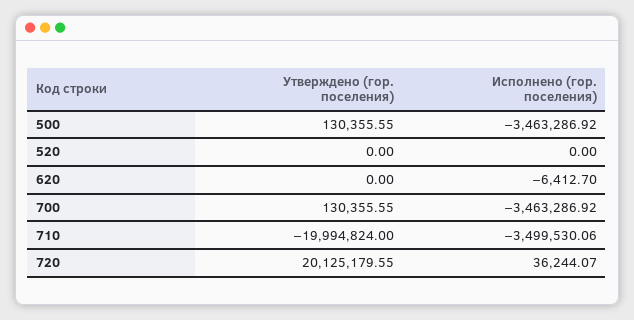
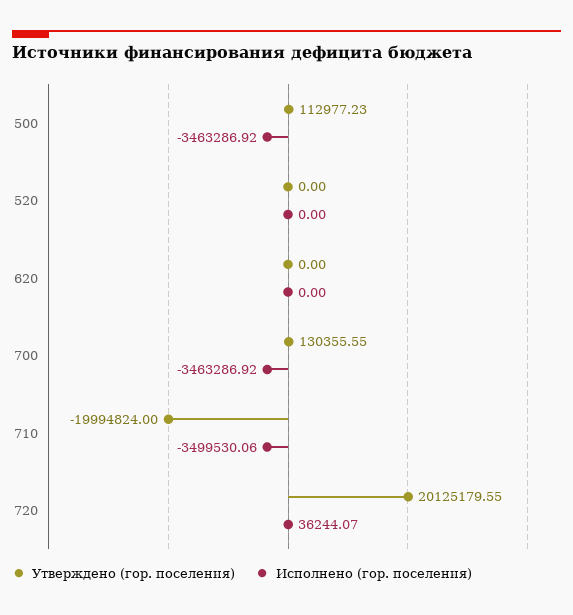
Утверждено (гор. поселения), 500: 130355.55 -> 112977.23
Исполнено (гор. поселения), 620: -6412.7 -> 0

